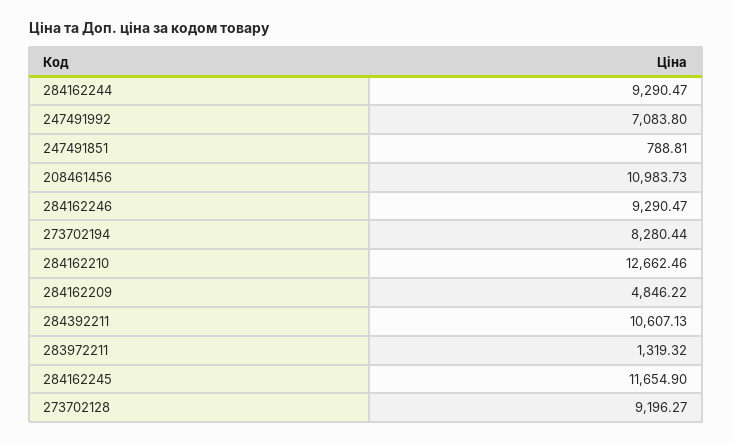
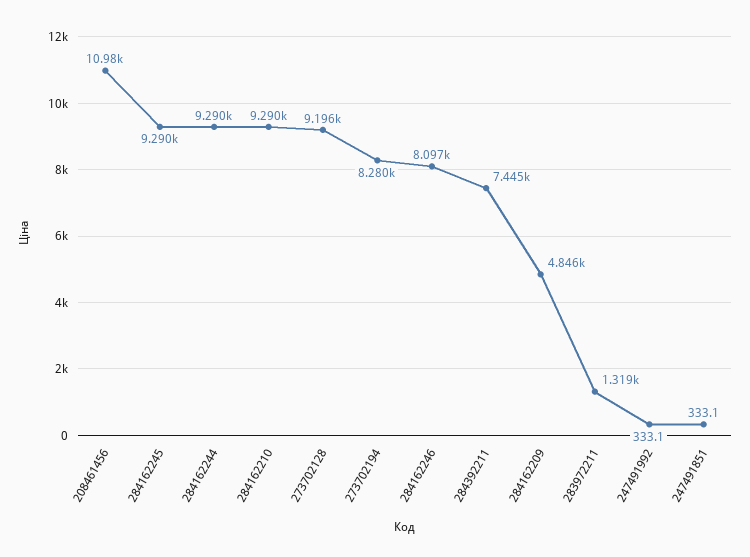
247491992: 7083.8 -> 333.1
247491851: 788.81 -> 333.1
284162246: 9290.47 -> 8097
284162210: 12662.46 -> 9290
284392211: 10607.13 -> 7445
284162245: 11654.9 -> 9290

